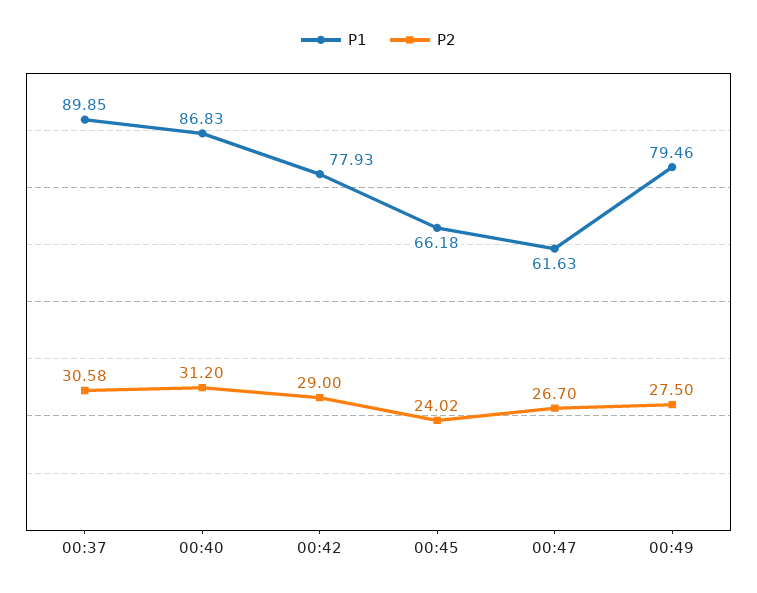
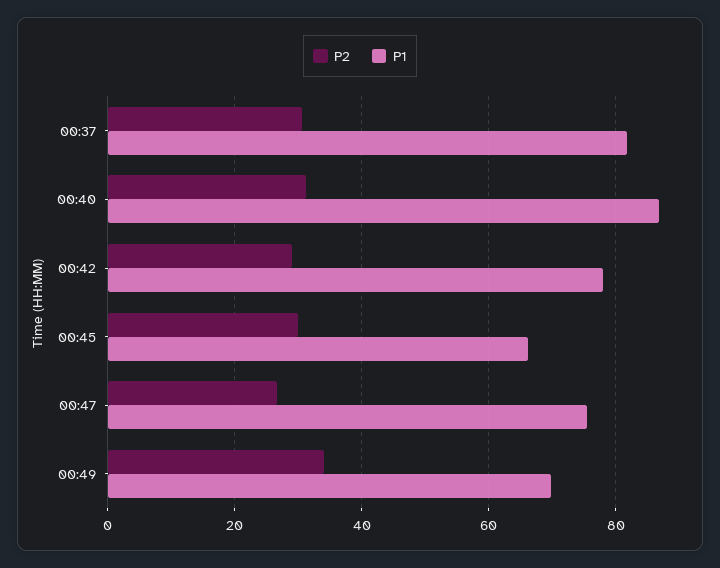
P1, 00:37: 89.85 -> 82
P2, 00:45: 24.02 -> 30
P1, 00:47: 61.63 -> 76
P1, 00:49: 79.46 -> 70
P2, 00:49: 27.5 -> 34

